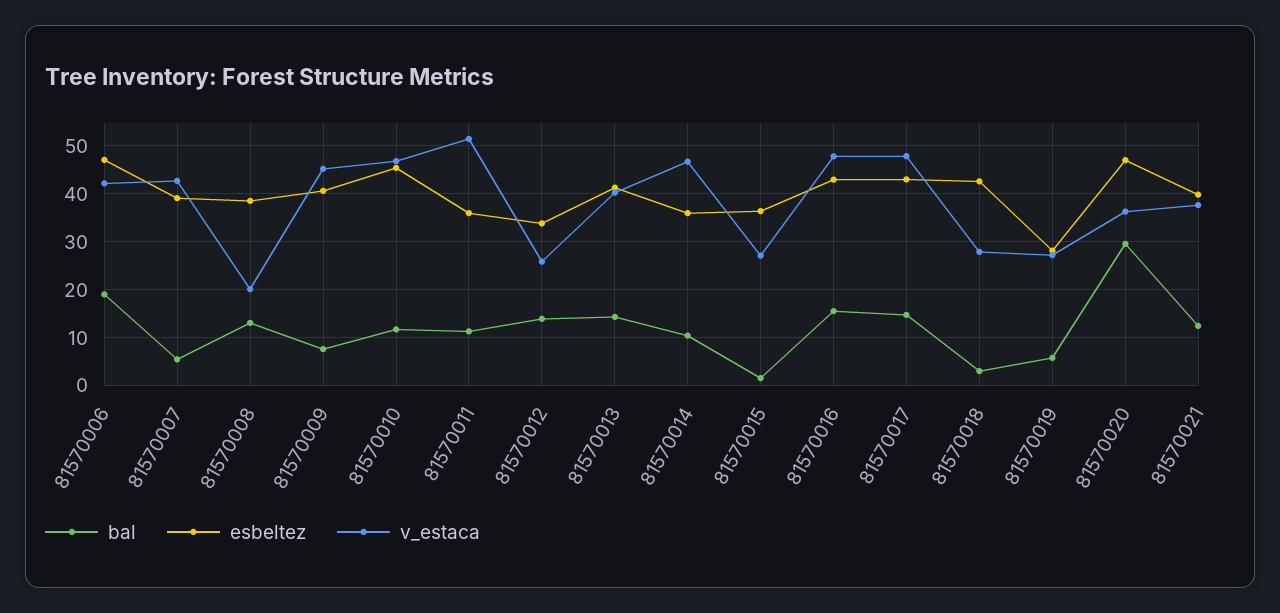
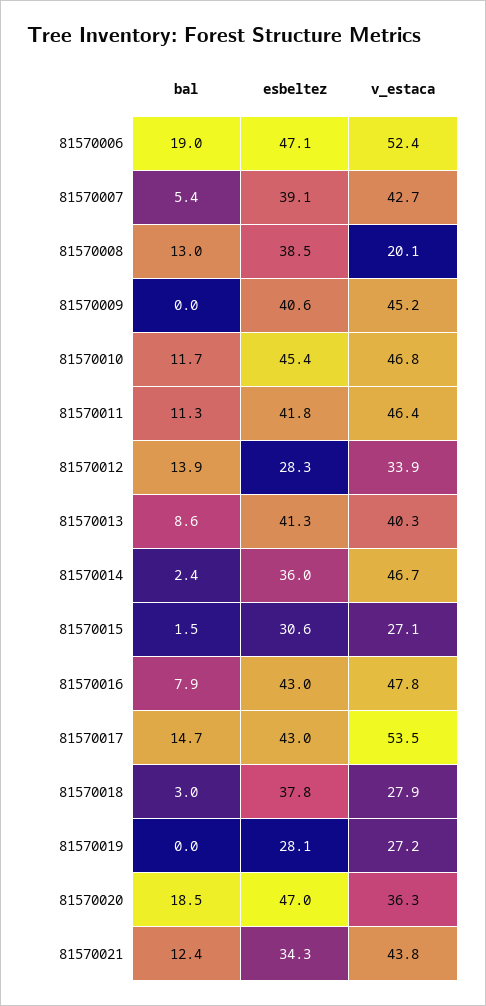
v_estaca, 81570006: 42 -> 52.4
bal, 81570009: 8 -> 0
esbeltez, 81570011: 36 -> 41.8
v_estaca, 81570011: 52 -> 46.4
esbeltez, 81570012: 34 -> 28.3
v_estaca, 81570012: 26 -> 33.9
bal, 81570013: 14 -> 8.6
bal, 81570014: 10 -> 2.4
esbeltez, 81570015: 36 -> 30.6
bal, 81570016: 16 -> 7.9
v_estaca, 81570017: 48 -> 53.5
esbeltez, 81570018: 42 -> 37.8
bal, 81570019: 6 -> 0
bal, 81570020: 30 -> 18.5
esbeltez, 81570021: 40 -> 34.3
v_estaca, 81570021: 38 -> 43.8

